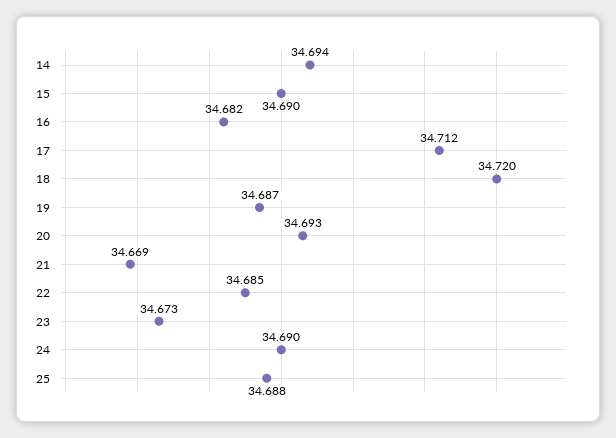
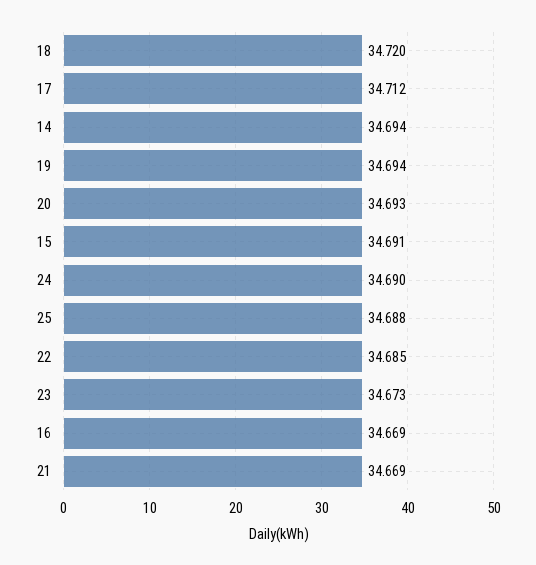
15: 34.69 -> 34.691
16: 34.682 -> 34.669
19: 34.687 -> 34.694

